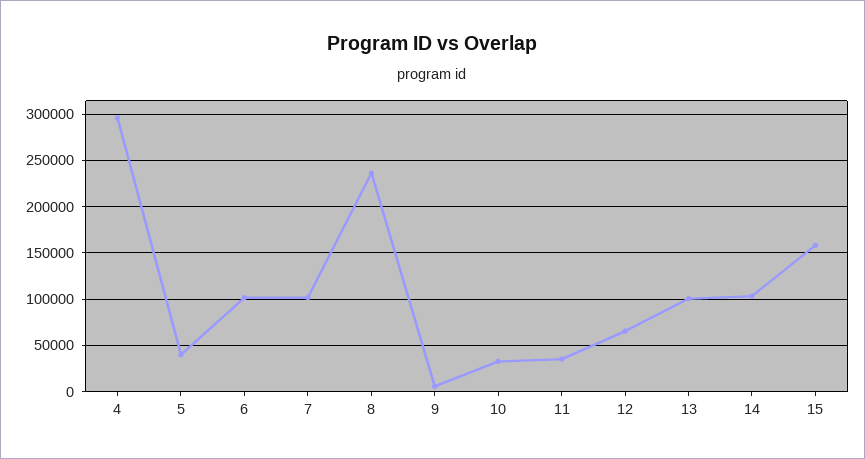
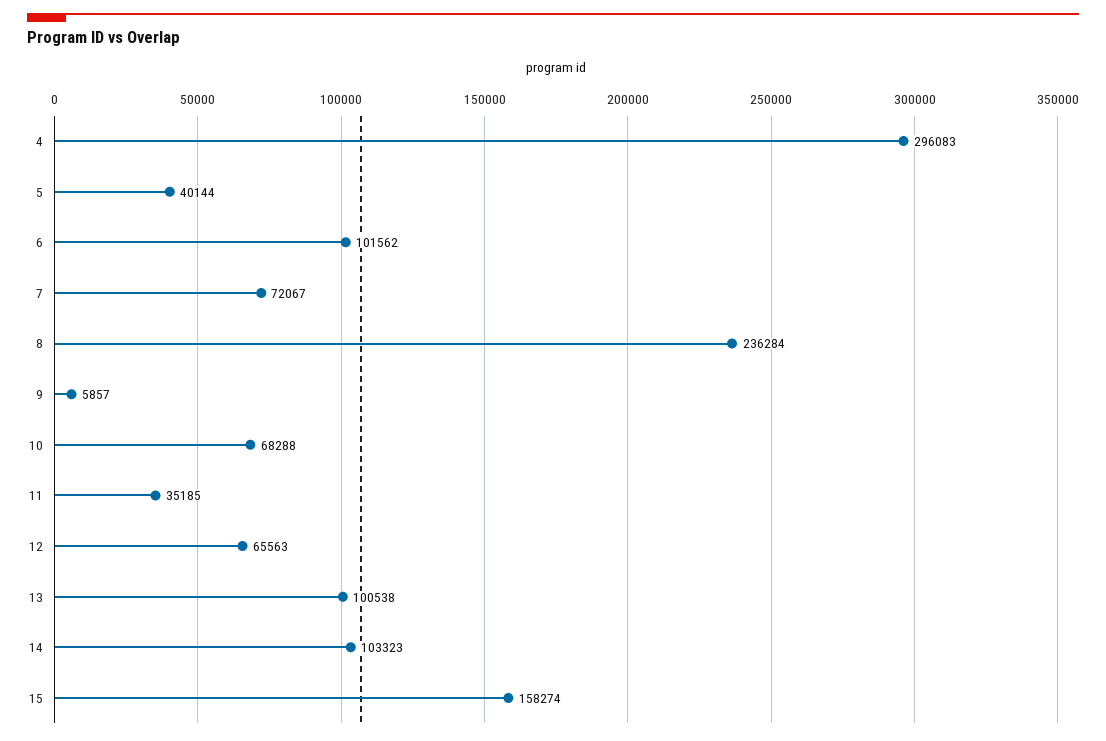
7: 100000 -> 72067
10: 30000 -> 68288

